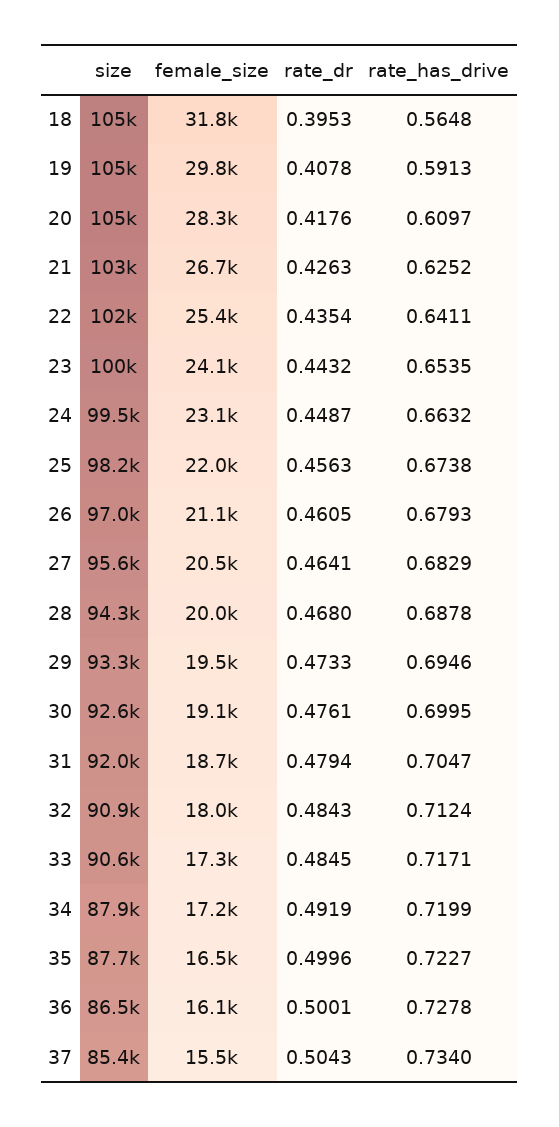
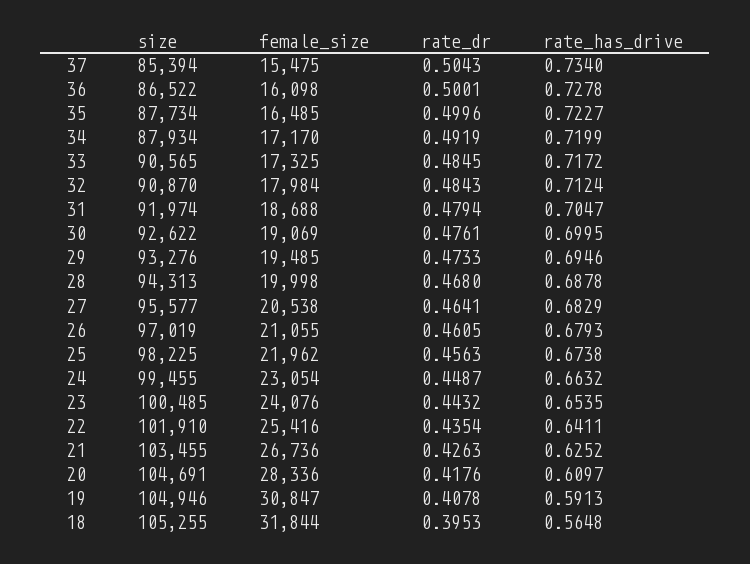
female_size, 19: 29800 -> 30847
rate_has_drive, 33: 0.7171 -> 0.7172

